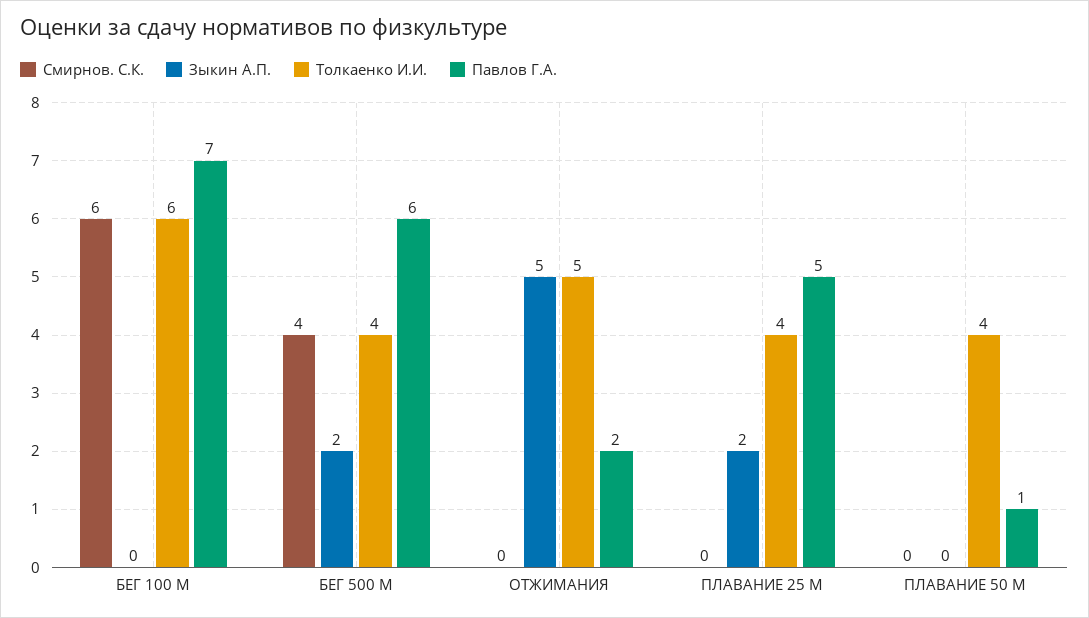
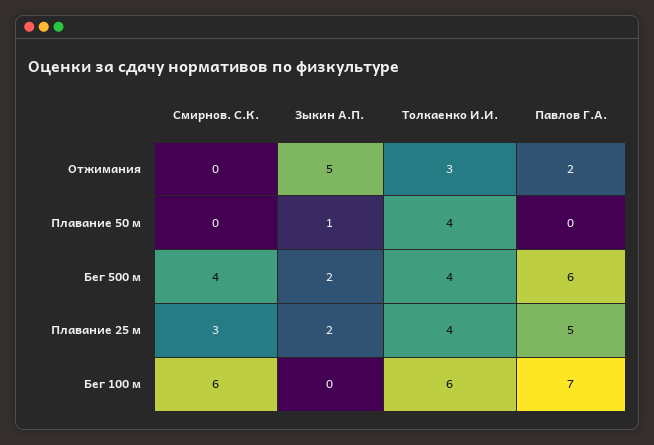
Толкаенко И.И., ОТЖИМАНИЯ: 5 -> 3
Смирнов. С.К., ПЛАВАНИЕ 25 М: 0 -> 3
Зыкин А.П., ПЛАВАНИЕ 50 М: 0 -> 1
Павлов Г.А., ПЛАВАНИЕ 50 М: 1 -> 0

